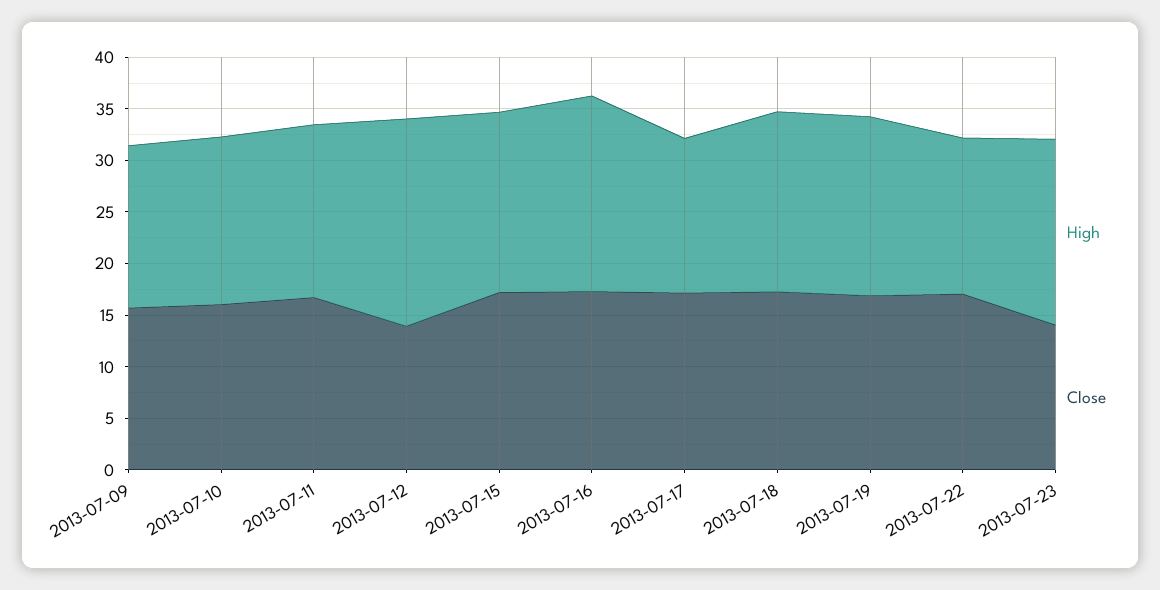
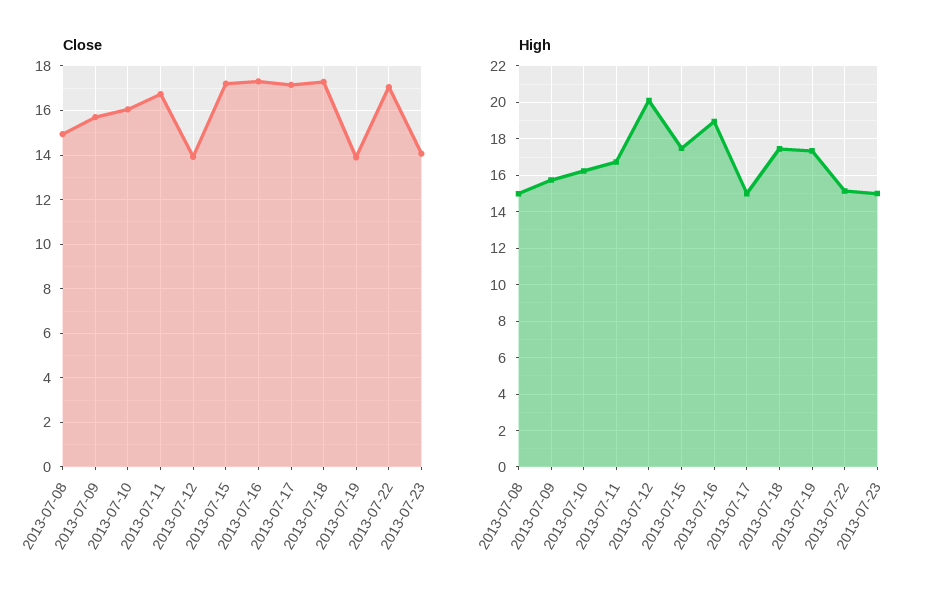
Close, 2013-07-19: 17 -> 14
High, 2013-07-23: 18 -> 15
Close, 2013-07-08: none -> 15
High, 2013-07-08: none -> 15

